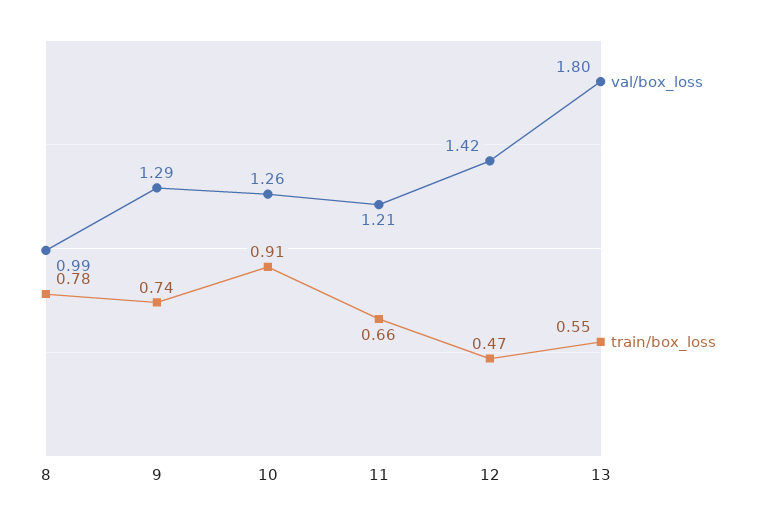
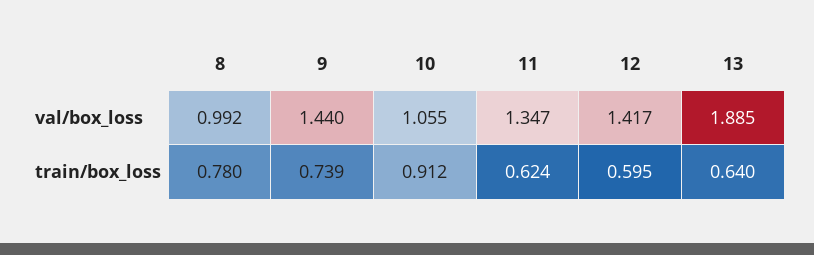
val/box_loss, 9: 1.29 -> 1.44
val/box_loss, 10: 1.26 -> 1.055
val/box_loss, 11: 1.21 -> 1.347
train/box_loss, 11: 0.66 -> 0.624
train/box_loss, 12: 0.47 -> 0.595
val/box_loss, 13: 1.8 -> 1.885
train/box_loss, 13: 0.55 -> 0.64

